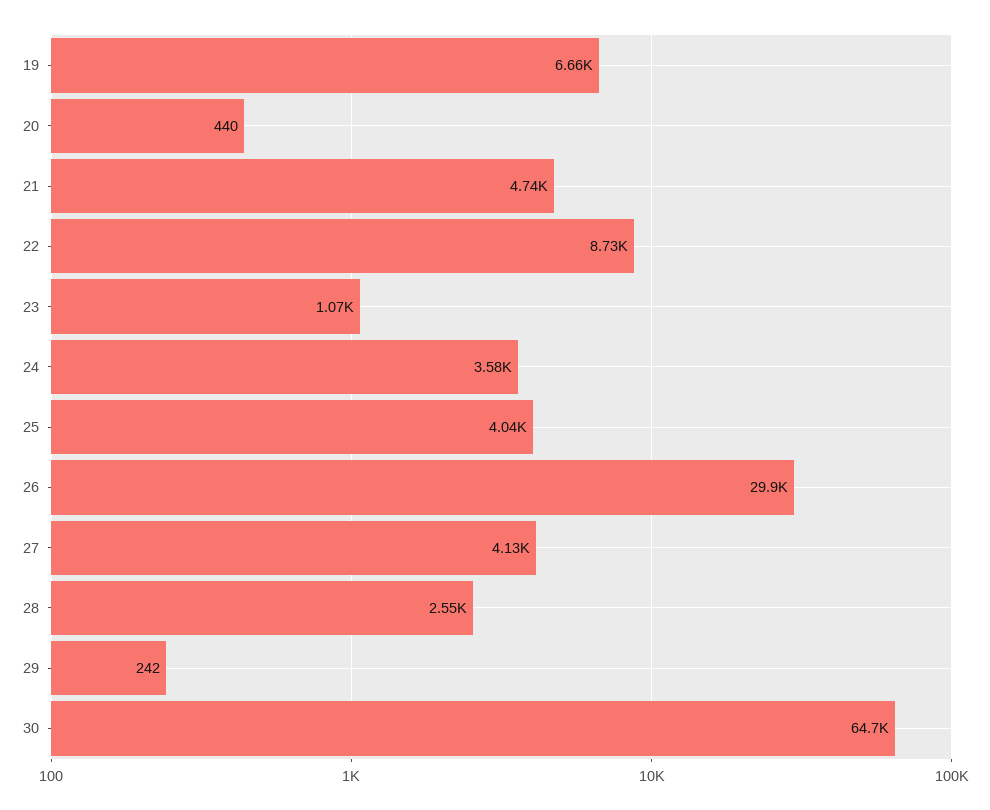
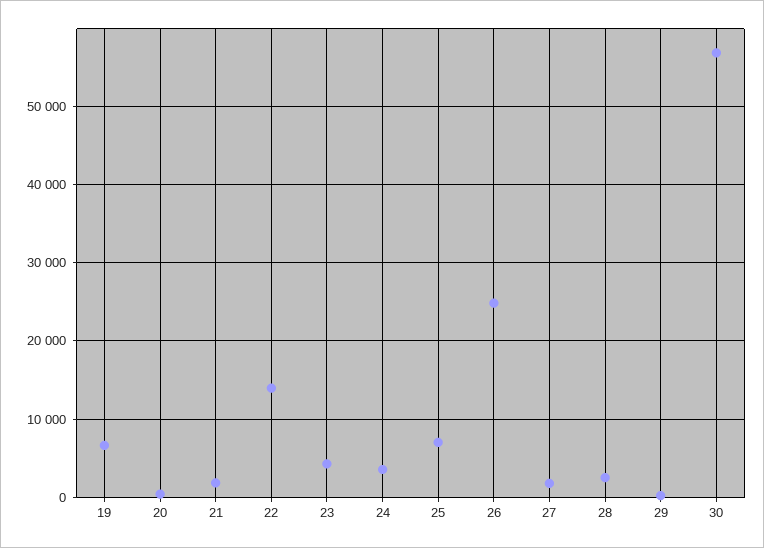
21: 4740 -> 2000
22: 8730 -> 14000
23: 1070 -> 4000
25: 4040 -> 7000
26: 29900 -> 25000
27: 4130 -> 2000
30: 64700 -> 57000

